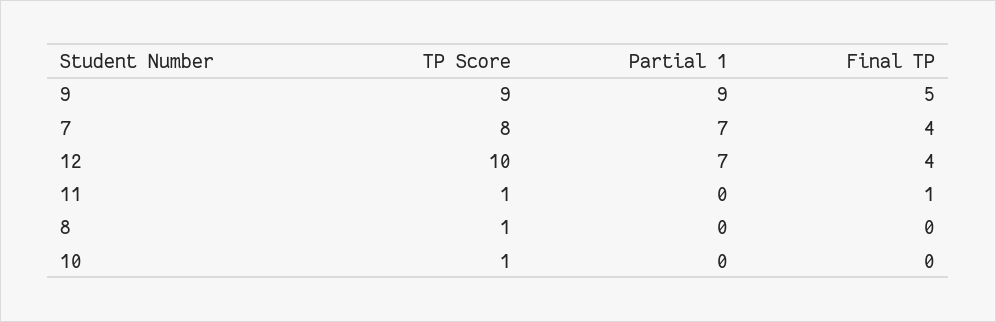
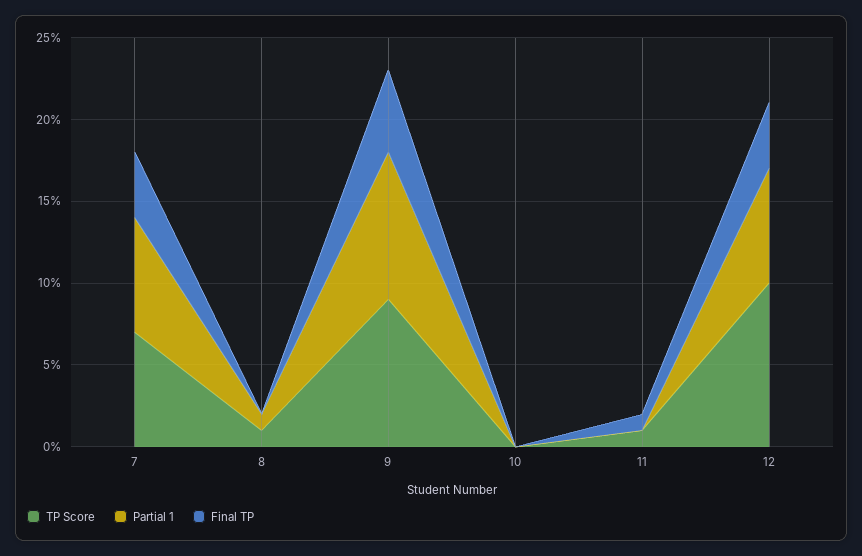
TP Score, 7: 8 -> 7
Partial 1, 8: 0 -> 1
TP Score, 10: 1 -> 0

